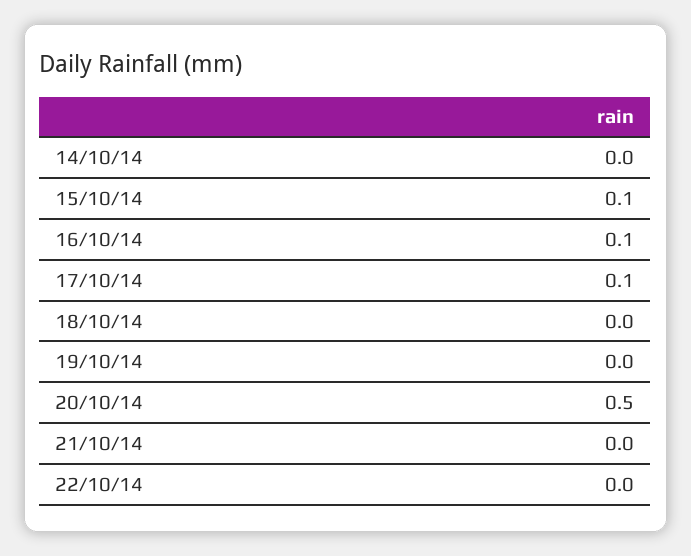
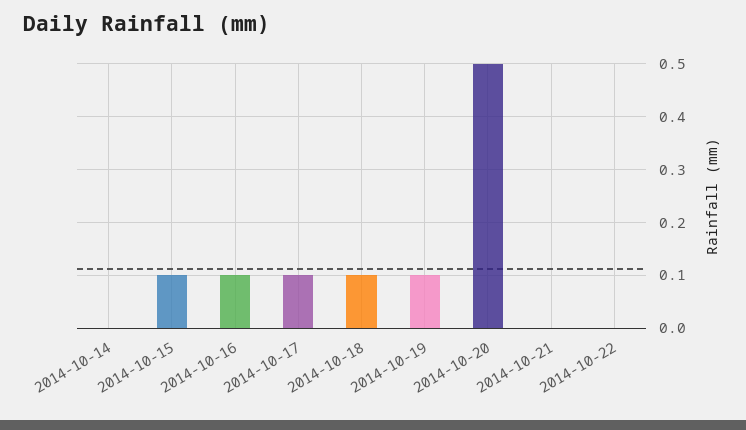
18/10/14: 0 -> 0.1
19/10/14: 0 -> 0.1

